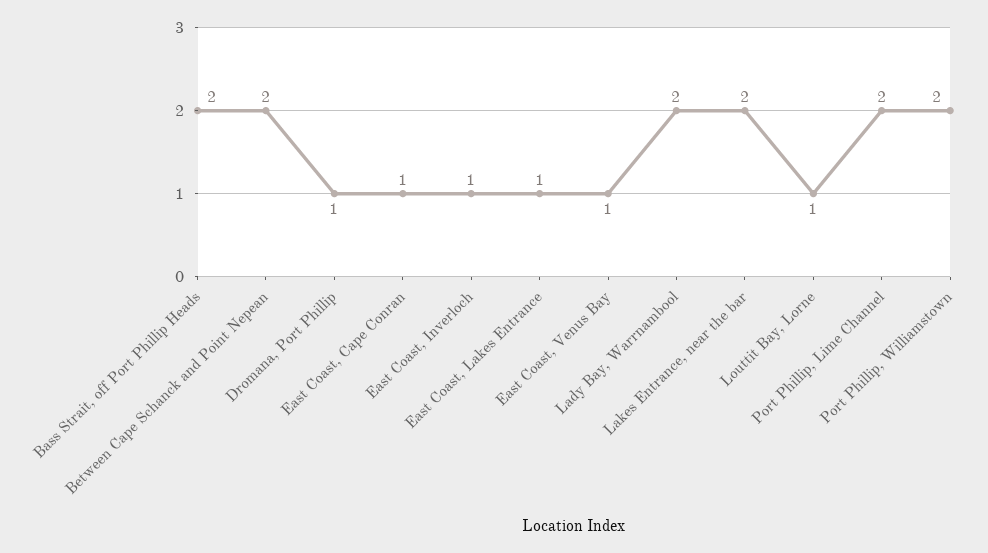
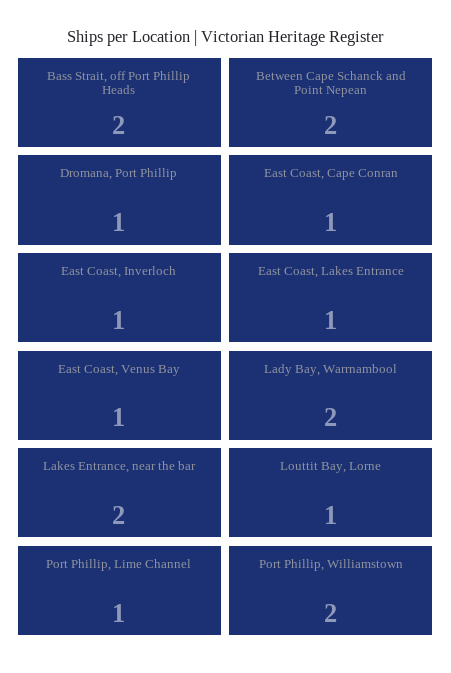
Port Phillip, Lime Channel: 2 -> 1

